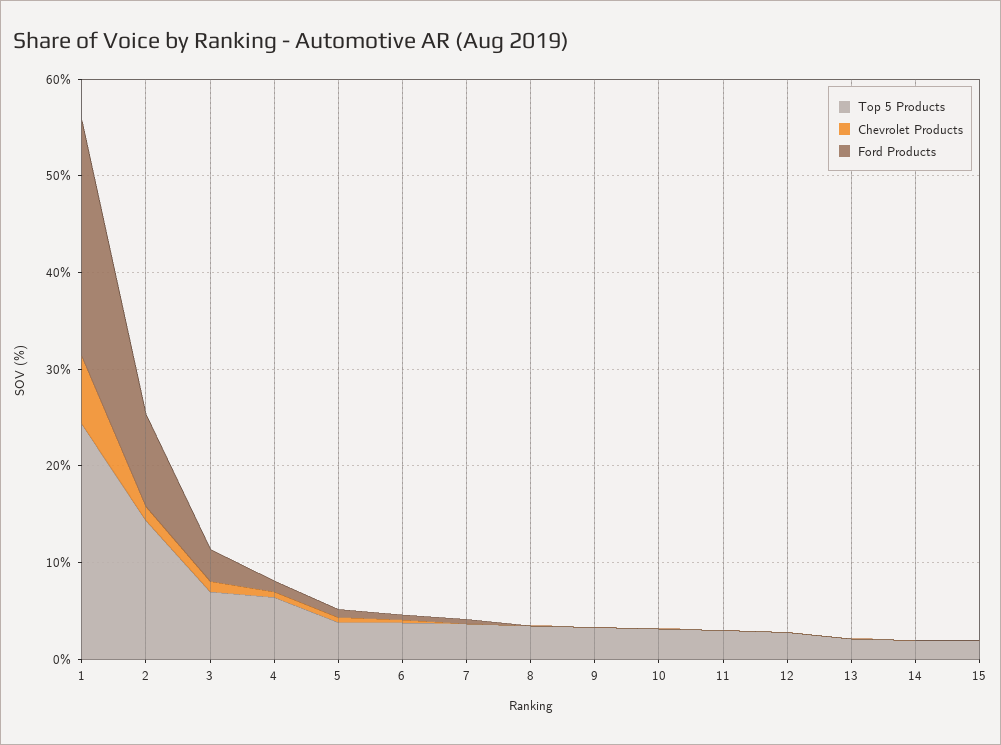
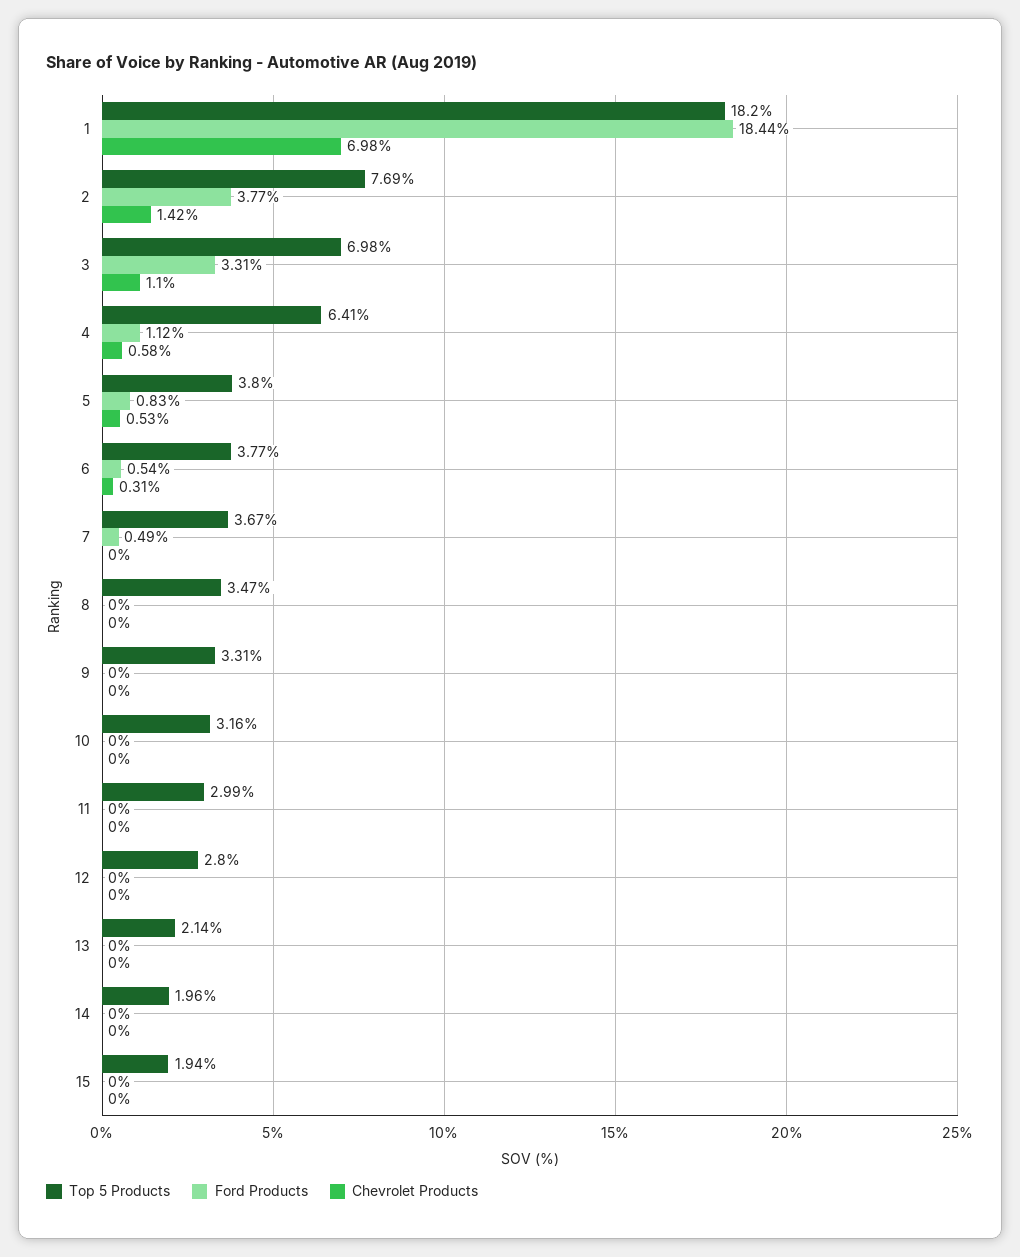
Top 5 Products, 1: 24 -> 18.2
Ford Products, 1: 24 -> 18.44
Top 5 Products, 2: 14 -> 7.69
Ford Products, 2: 10 -> 3.77

